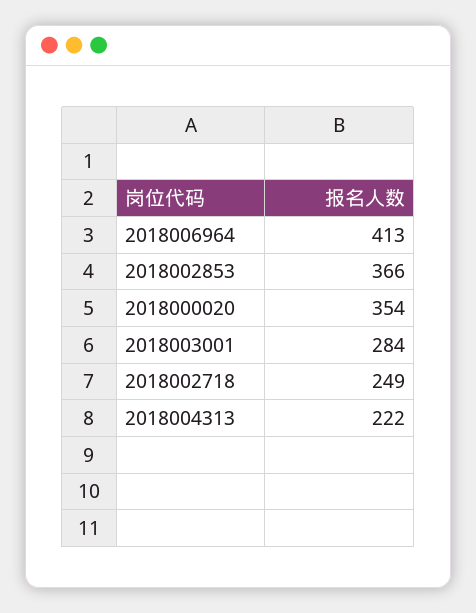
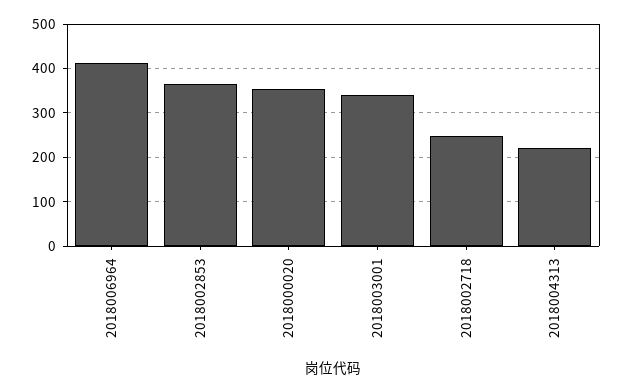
2018003001: 284 -> 340

